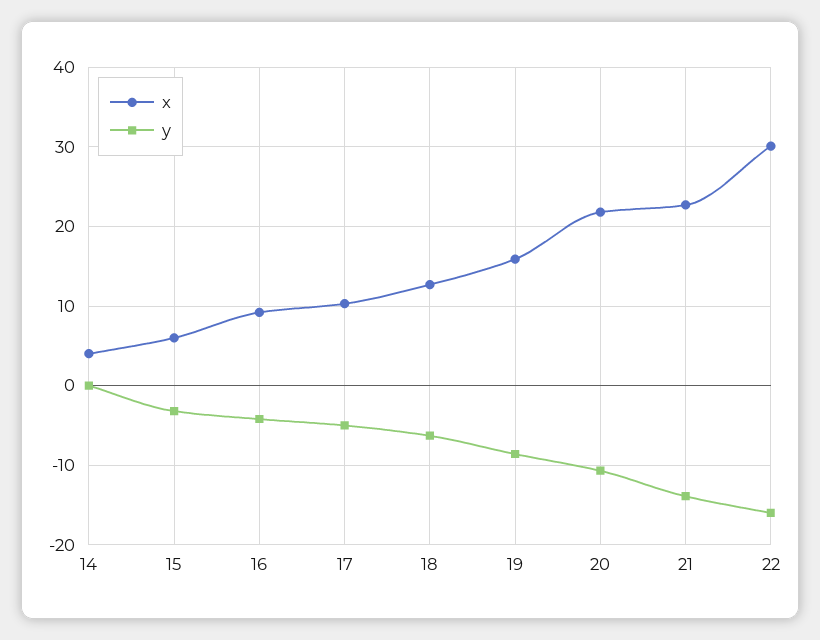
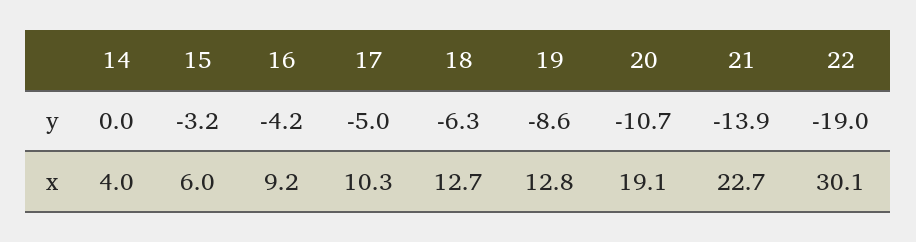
x, 19: 16 -> 12.8
x, 20: 22 -> 19.1
y, 22: -16 -> -19

